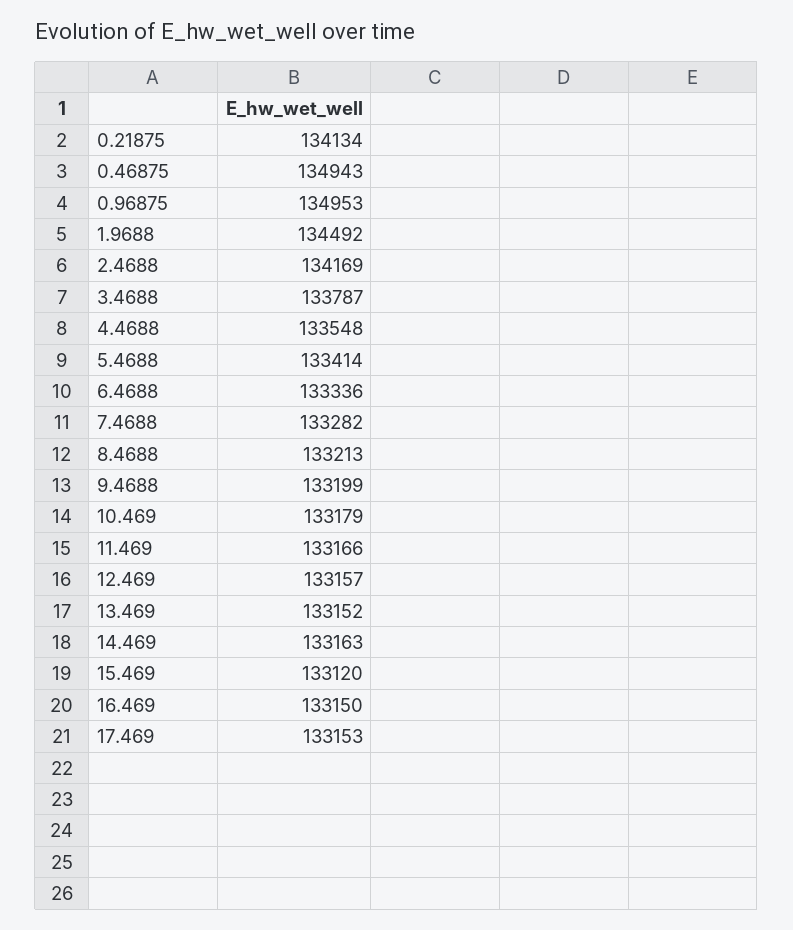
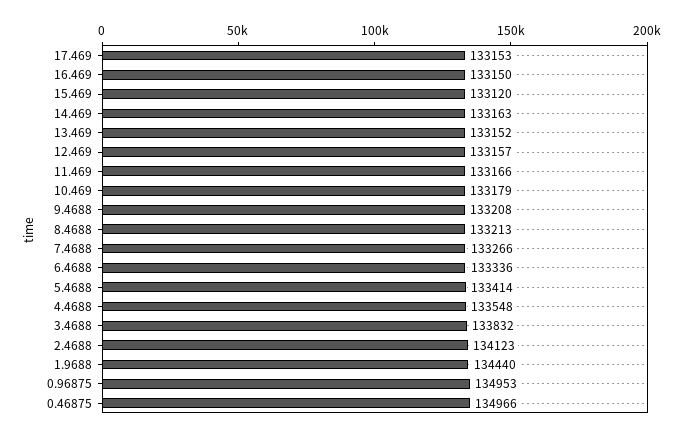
0.21875: 134134 -> none
0.46875: 134943 -> 134966
1.9688: 134492 -> 134440
2.4688: 134169 -> 134123
3.4688: 133787 -> 133832
7.4688: 133282 -> 133266
9.4688: 133199 -> 133208

